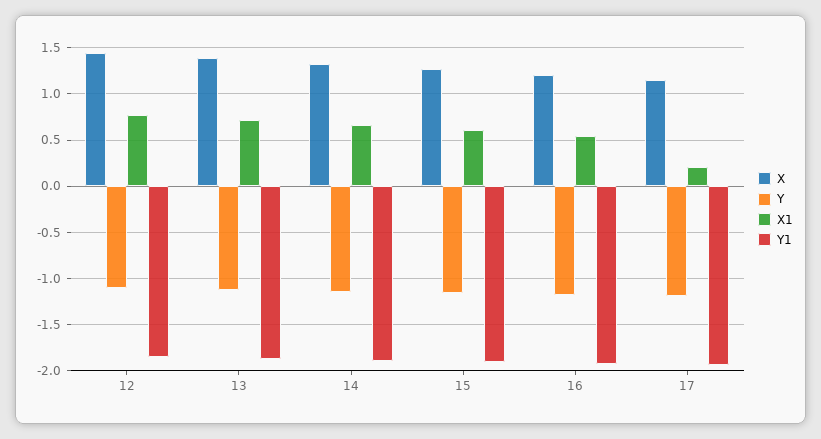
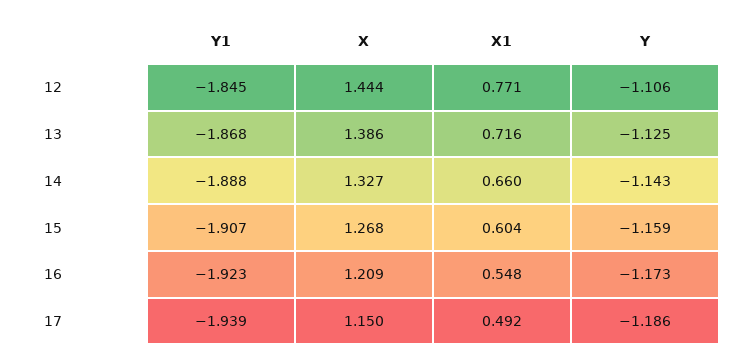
X1, 17: 0.2 -> 0.492

